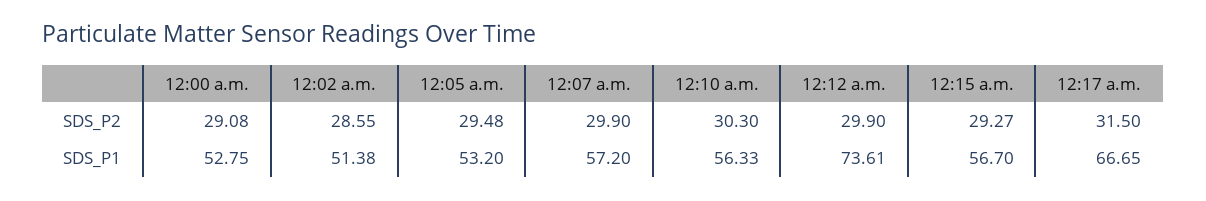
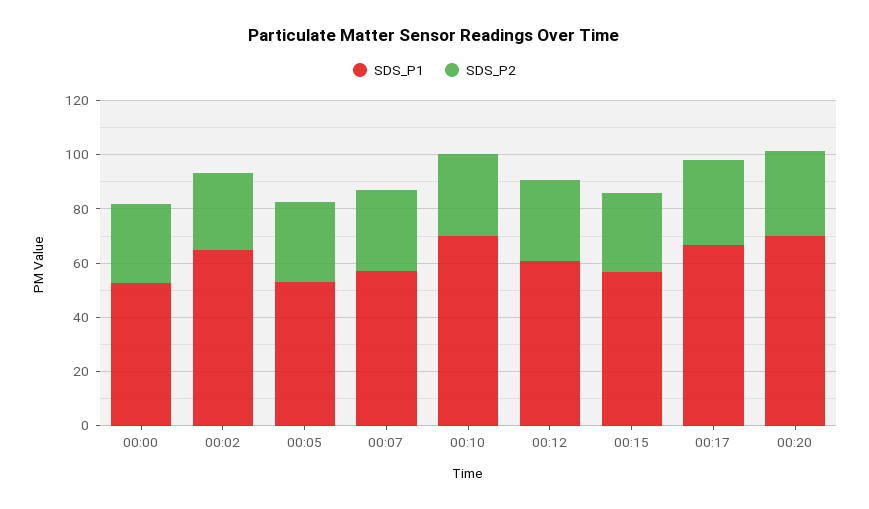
SDS_P1, 12:02 a.m.: 51.38 -> 65
SDS_P1, 12:10 a.m.: 56.33 -> 70
SDS_P1, 12:12 a.m.: 73.61 -> 60
SDS_P1, 00:20: none -> 70
SDS_P2, 00:20: none -> 30

